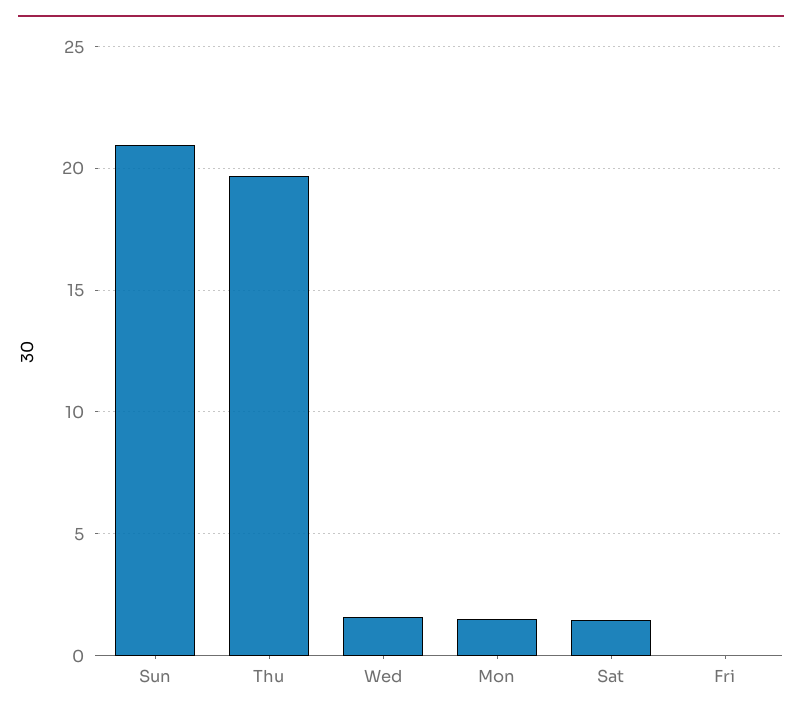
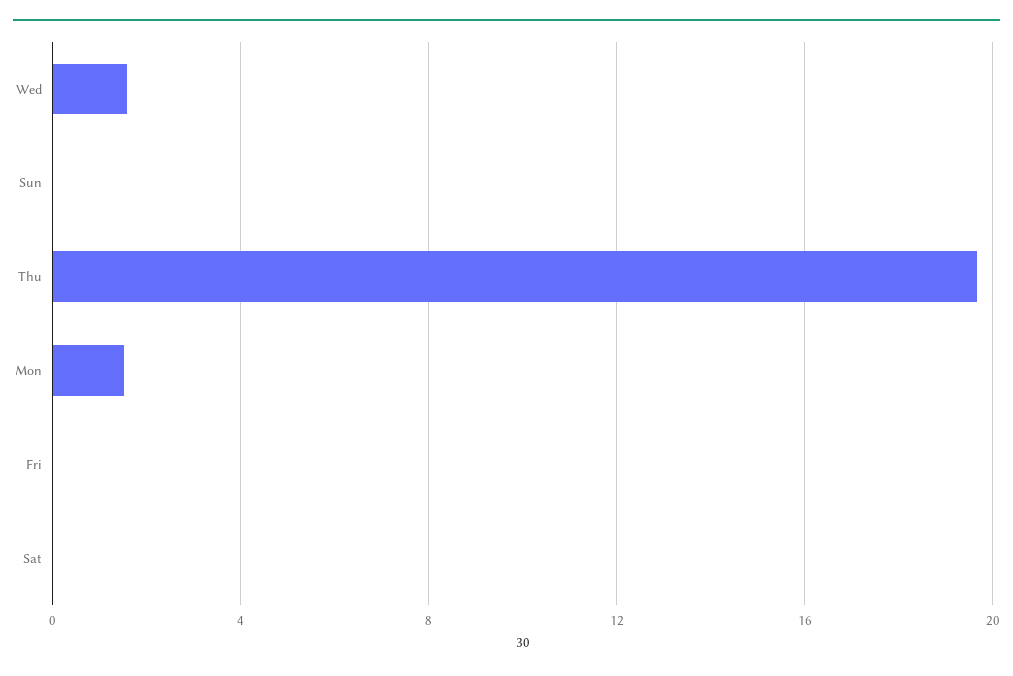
Sun: 21 -> 0
Sat: 1.5 -> 0

